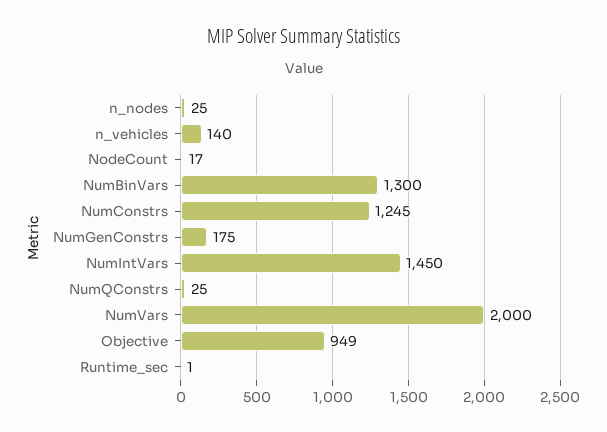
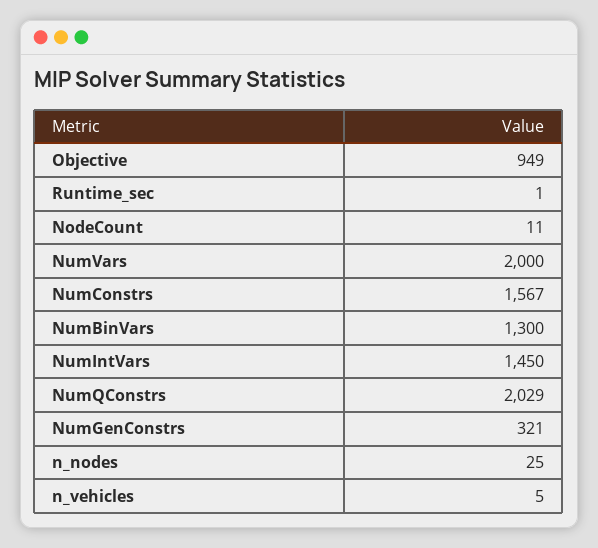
n_vehicles: 140 -> 5
NodeCount: 17 -> 11
NumConstrs: 1245 -> 1567
NumGenConstrs: 175 -> 321
NumQConstrs: 25 -> 2029

